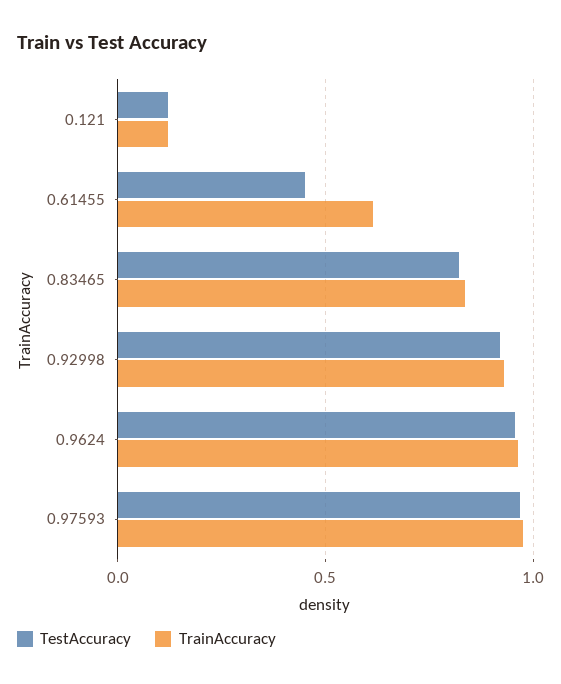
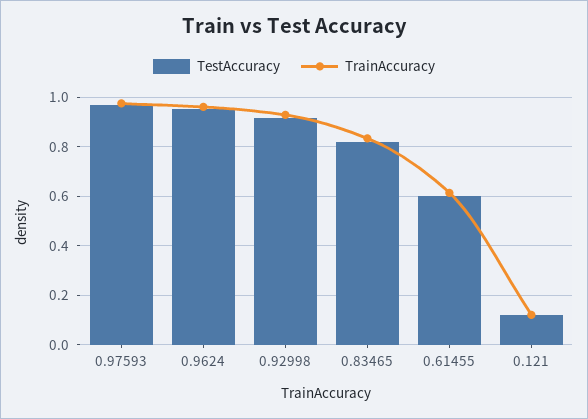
TestAccuracy, 0.61455: 0.45 -> 0.6

